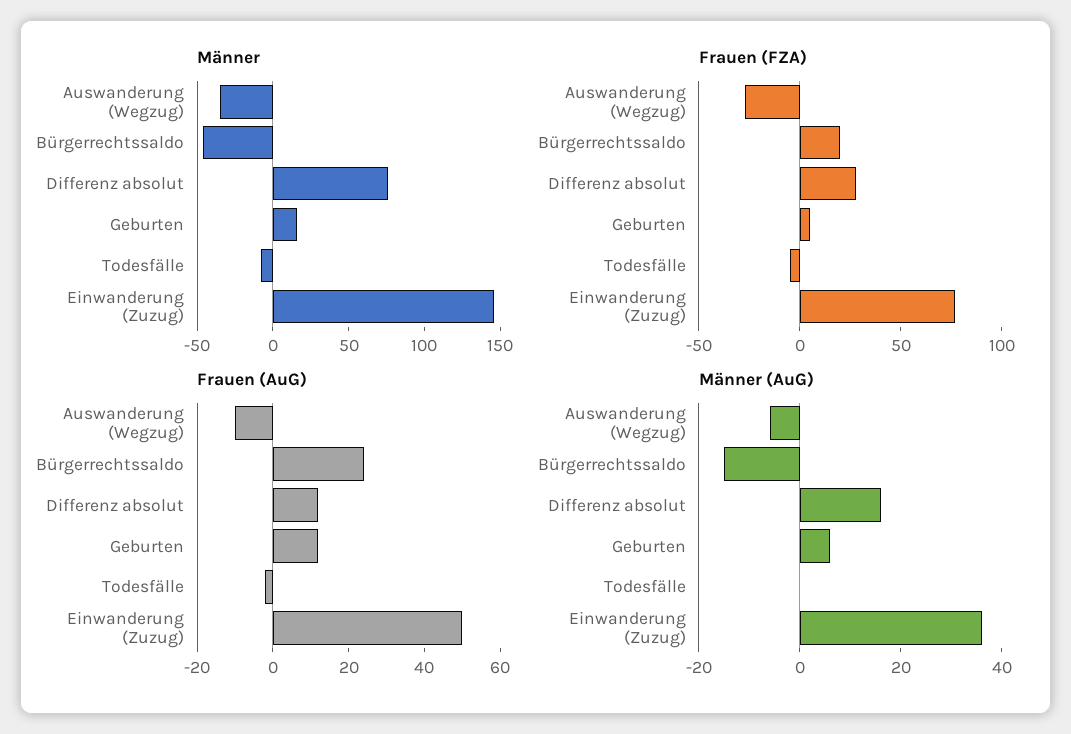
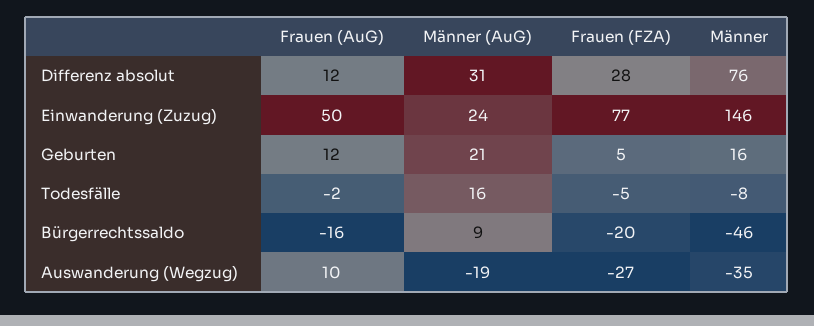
Frauen (FZA), Bürgerrechtssaldo: 20 -> -20
Frauen (AuG), Auswanderung (Wegzug): -10 -> 10
Frauen (AuG), Bürgerrechtssaldo: 25 -> -16
Männer (AuG), Auswanderung (Wegzug): -5 -> -19
Männer (AuG), Bürgerrechtssaldo: -15 -> 9
Männer (AuG), Differenz absolut: 15 -> 31
Männer (AuG), Geburten: 5 -> 21
Männer (AuG), Todesfälle: 0 -> 16
Männer (AuG), Einwanderung (Zuzug): 35 -> 24

